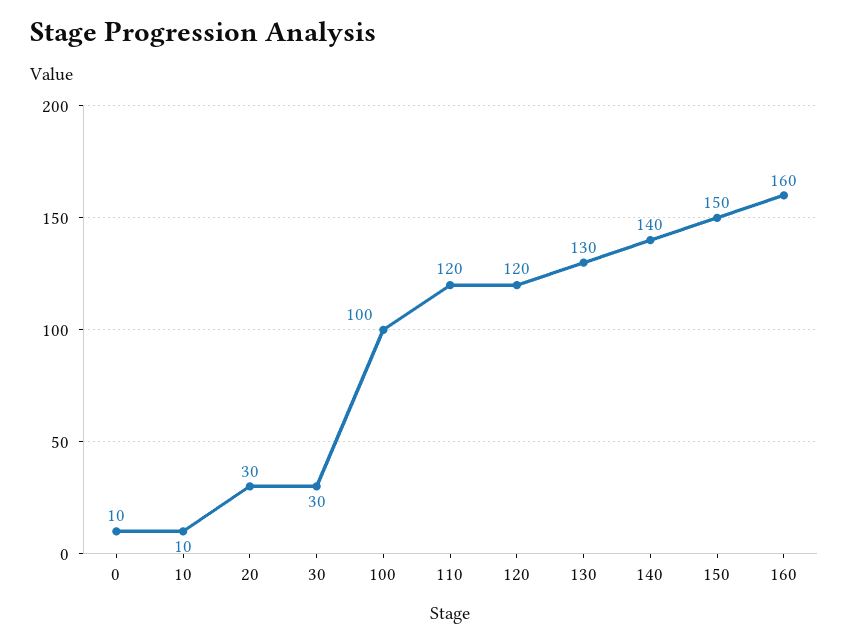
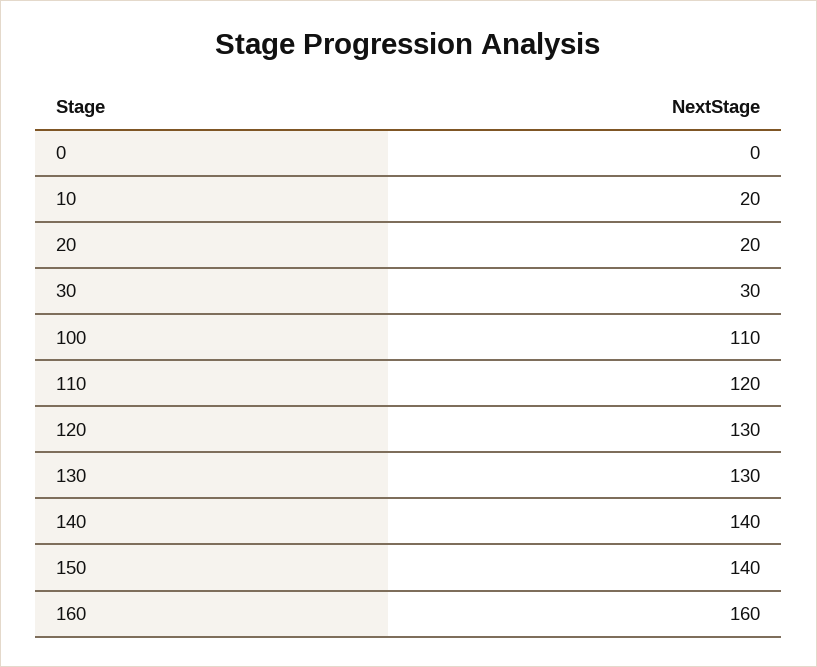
0: 10 -> 0
10: 10 -> 20
20: 30 -> 20
100: 100 -> 110
120: 120 -> 130
150: 150 -> 140

